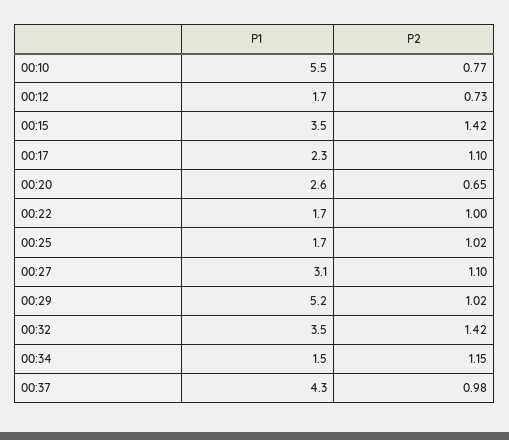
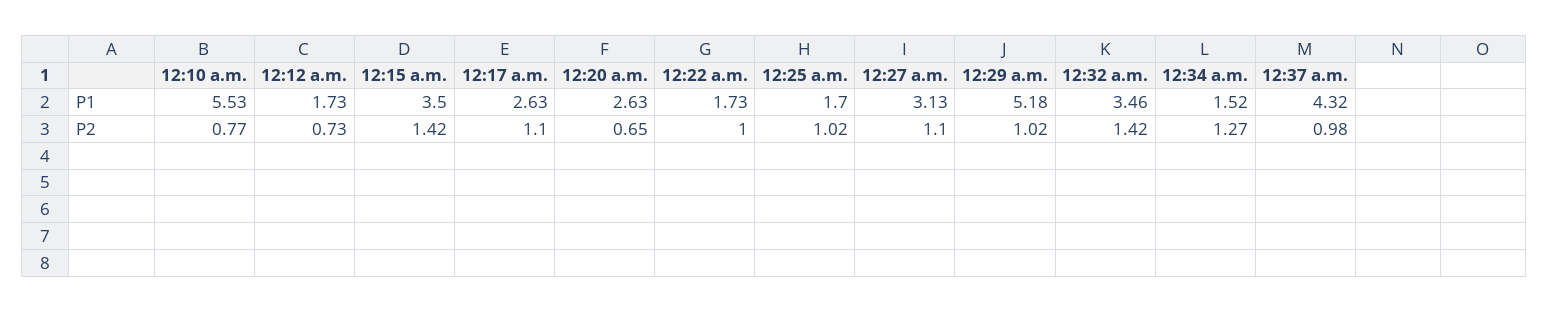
P1, 00:17: 2.3 -> 2.63
P2, 00:34: 1.15 -> 1.27

